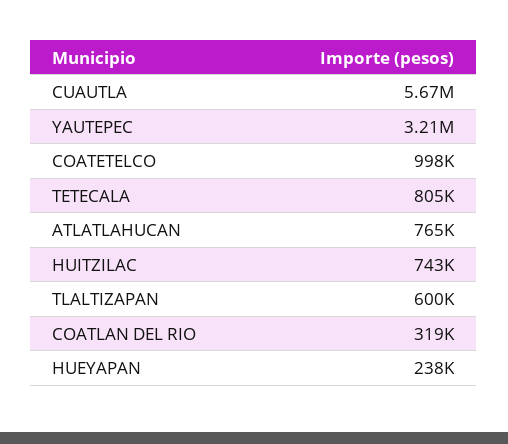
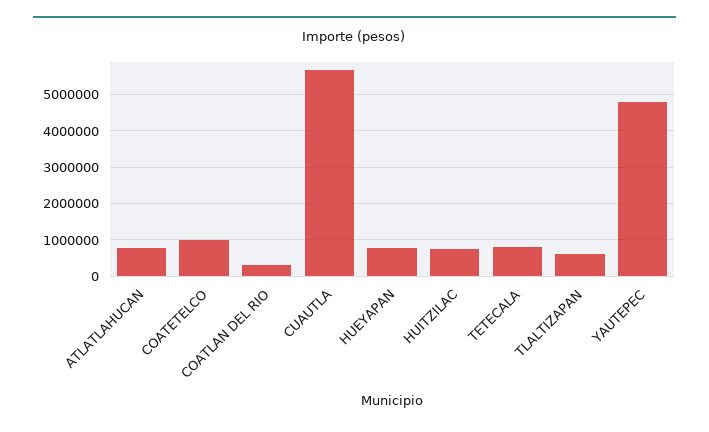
YAUTEPEC: 3210000 -> 4800000
HUEYAPAN: 238000 -> 800000

